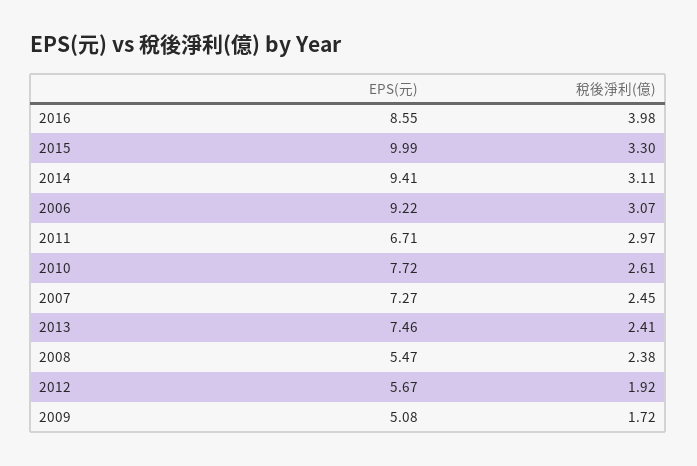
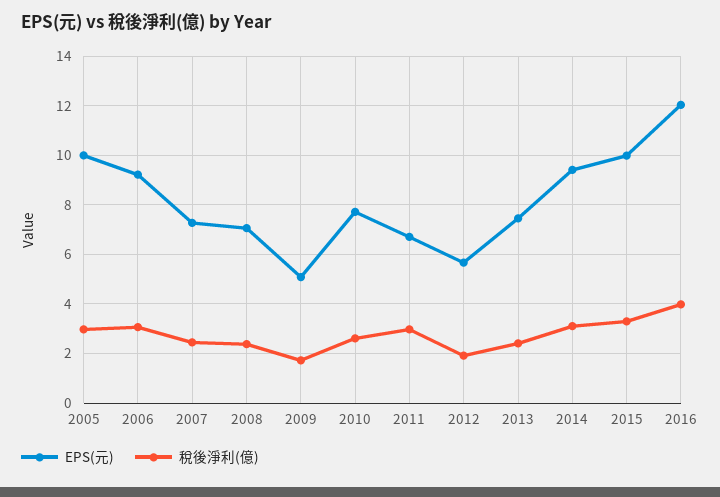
EPS(元), 2016: 8.55 -> 12
EPS(元), 2008: 5.47 -> 7
EPS(元), 2005: none -> 10
稅後淨利(億), 2005: none -> 3

